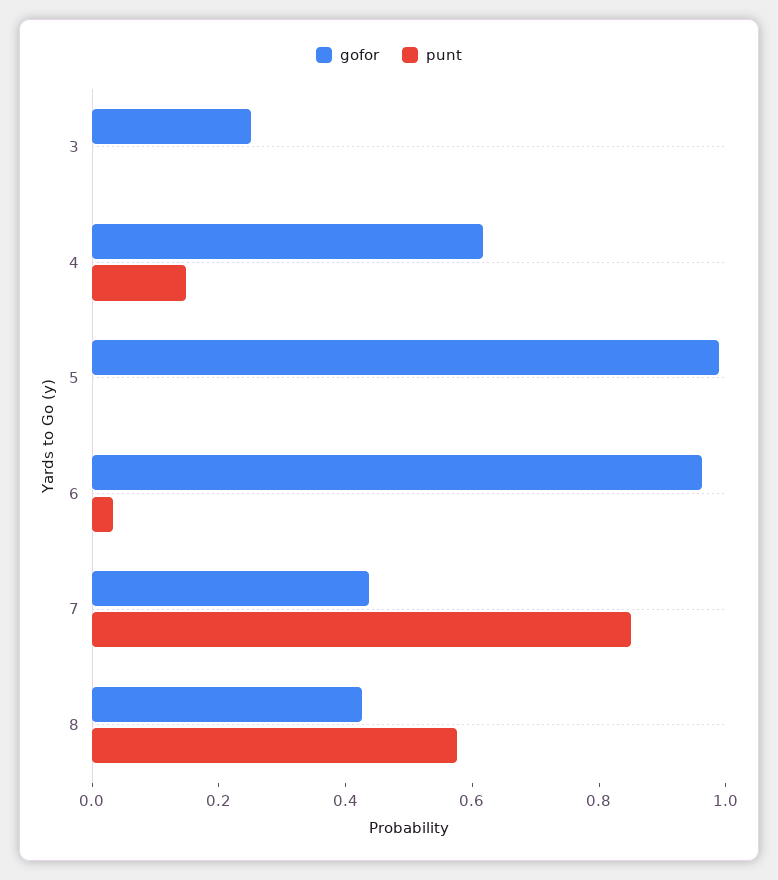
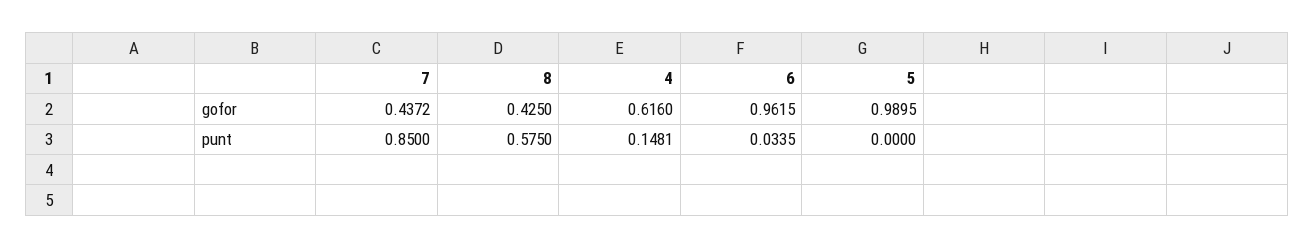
gofor, 3: 0.25 -> none
punt, 3: 0 -> none

